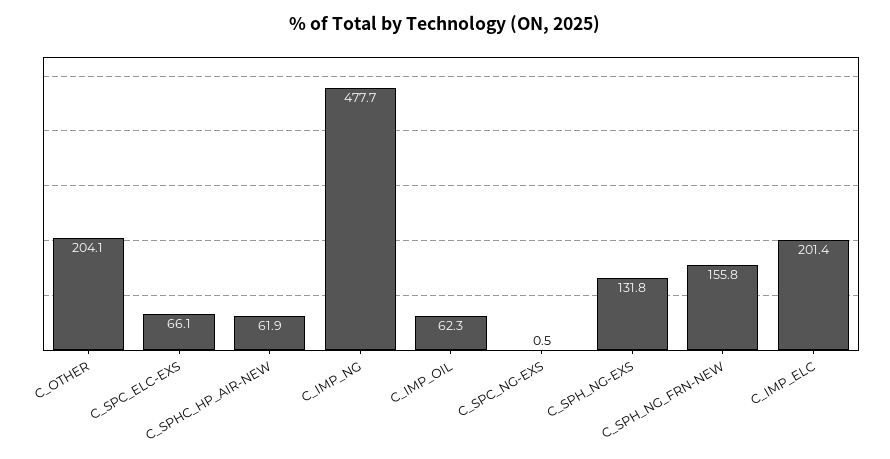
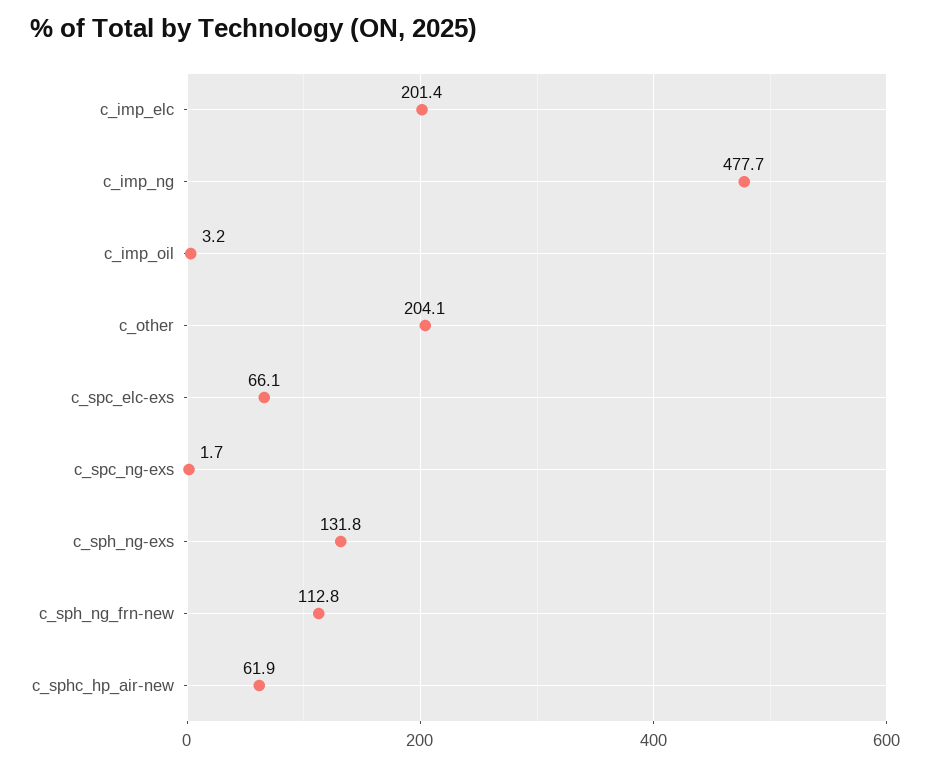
C_IMP_OIL: 62.3 -> 3.2
C_SPC_NG-EXS: 0.5 -> 1.7
C_SPH_NG_FRN-NEW: 155.8 -> 112.8

